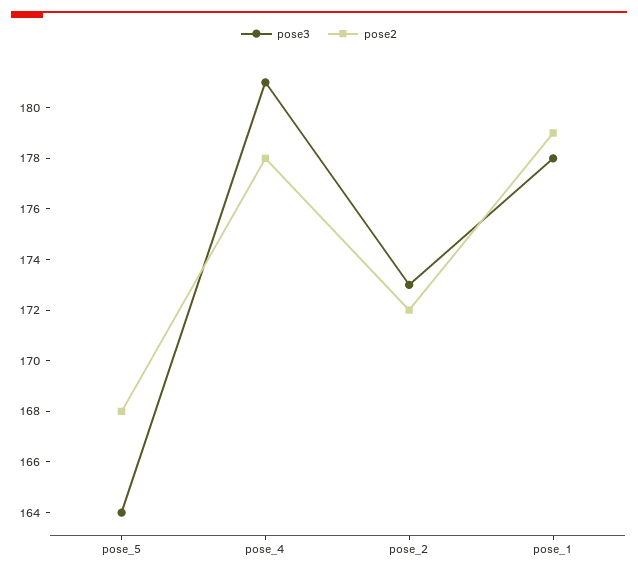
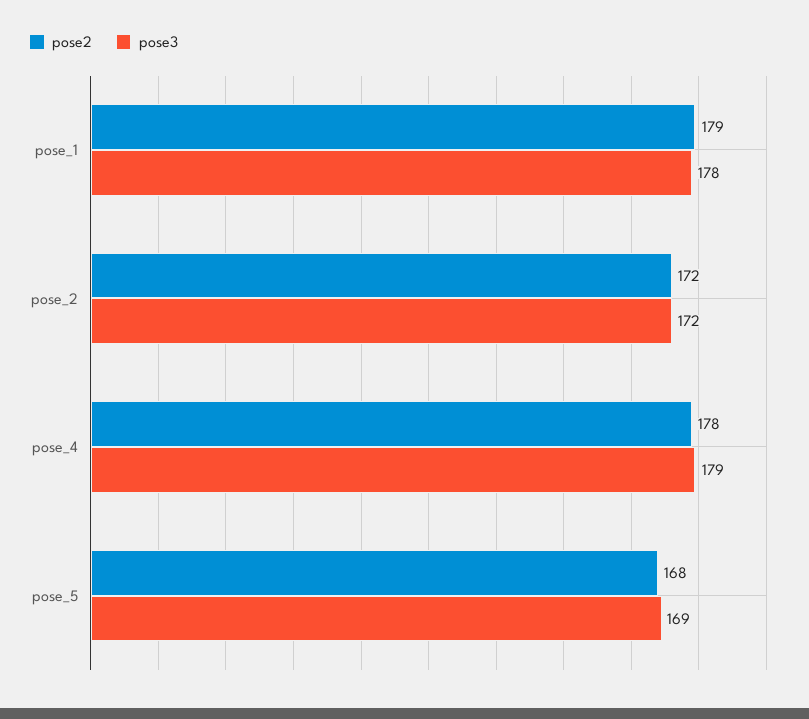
pose3, pose_5: 164 -> 169
pose3, pose_4: 181 -> 179
pose3, pose_2: 173 -> 172

